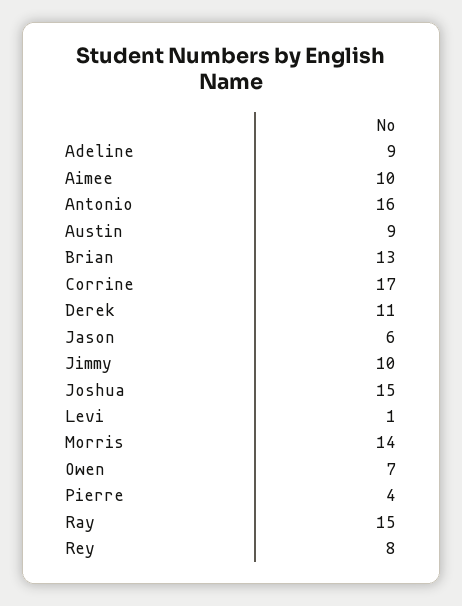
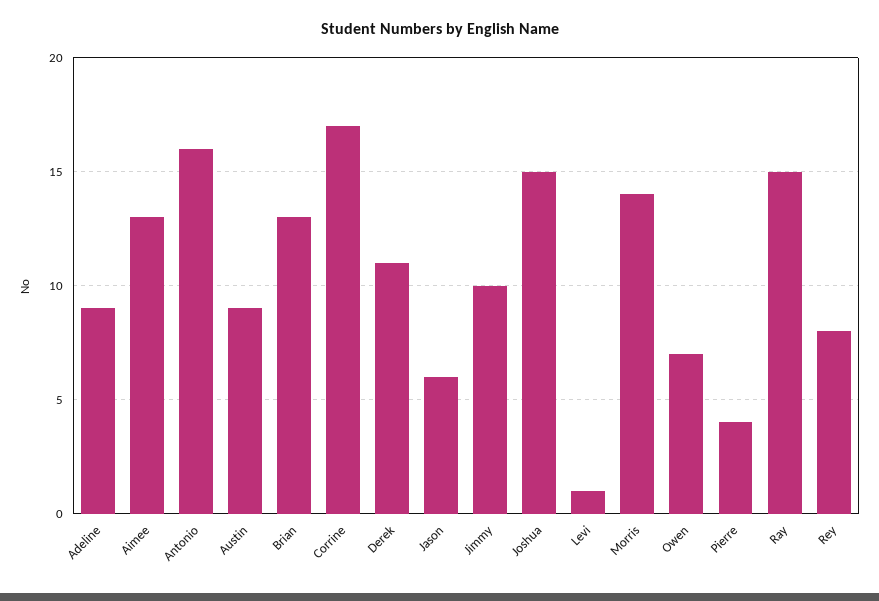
Aimee: 10 -> 13

